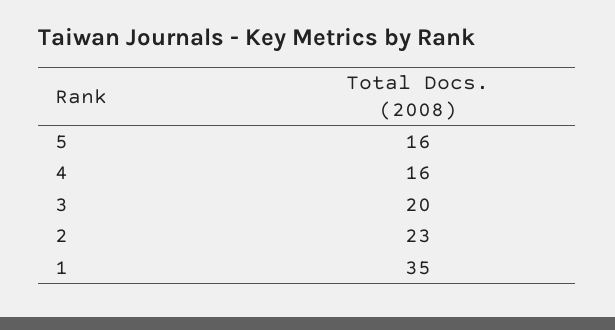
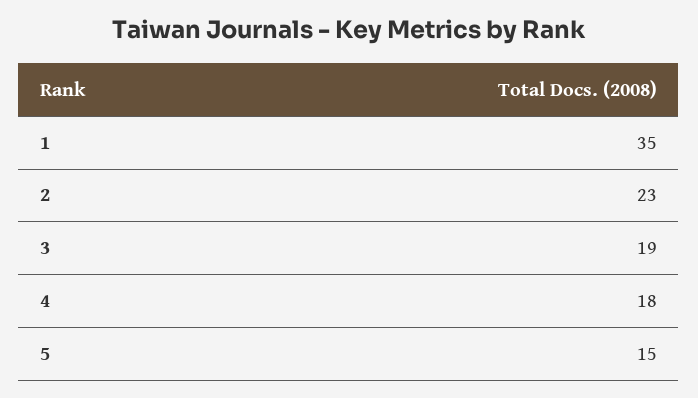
5: 16 -> 15
4: 16 -> 18
3: 20 -> 19

